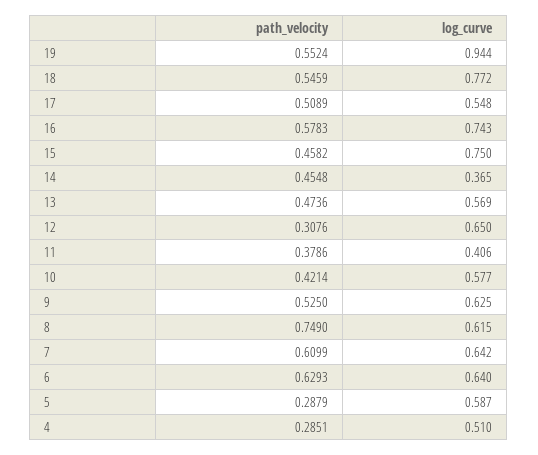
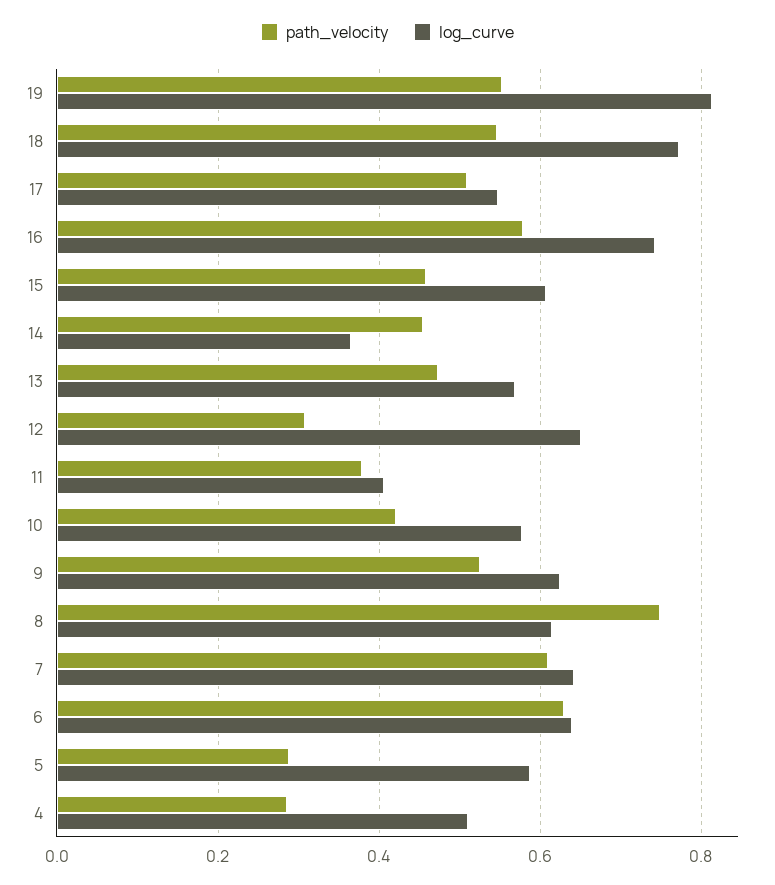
log_curve, 19: 0.944 -> 0.82
log_curve, 15: 0.75 -> 0.6

